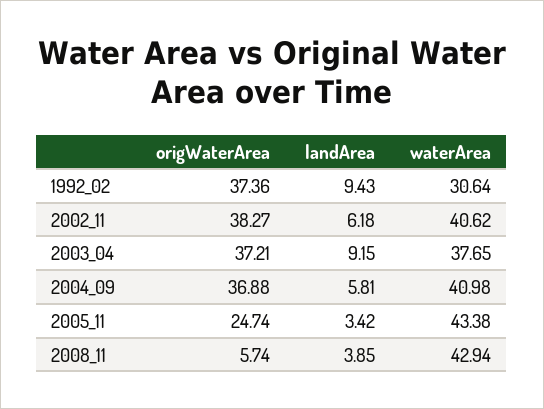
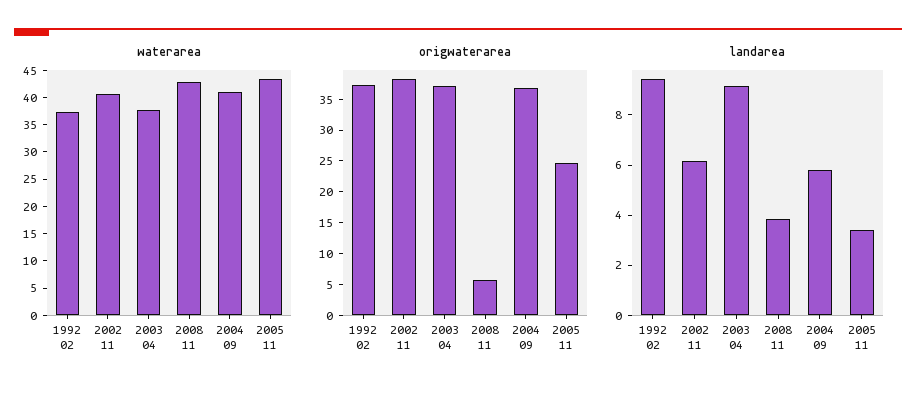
waterArea, 1992_02: 30.64 -> 37.5

